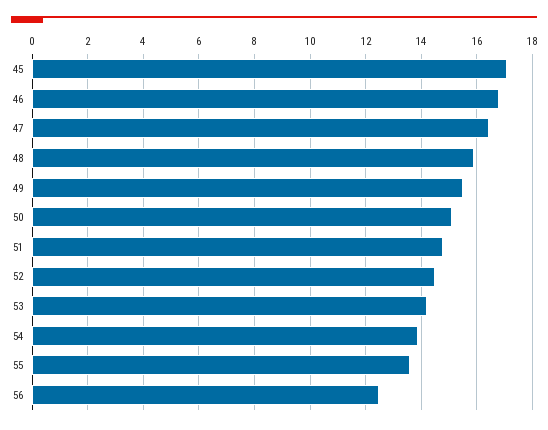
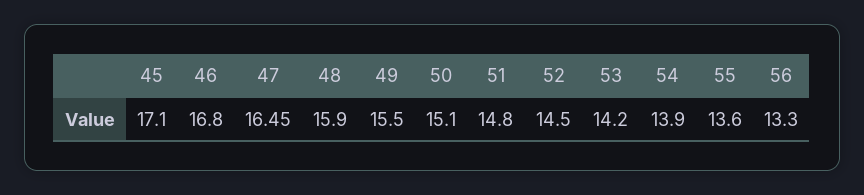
56: 12.5 -> 13.3

